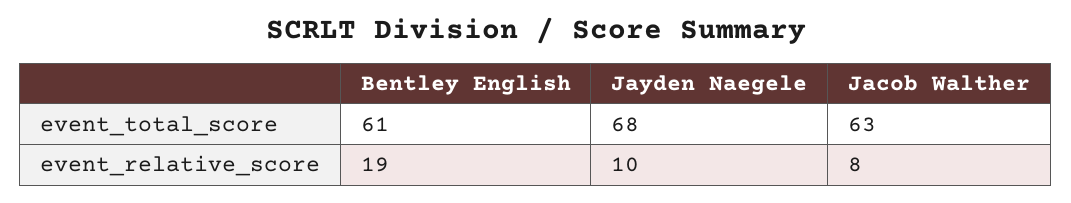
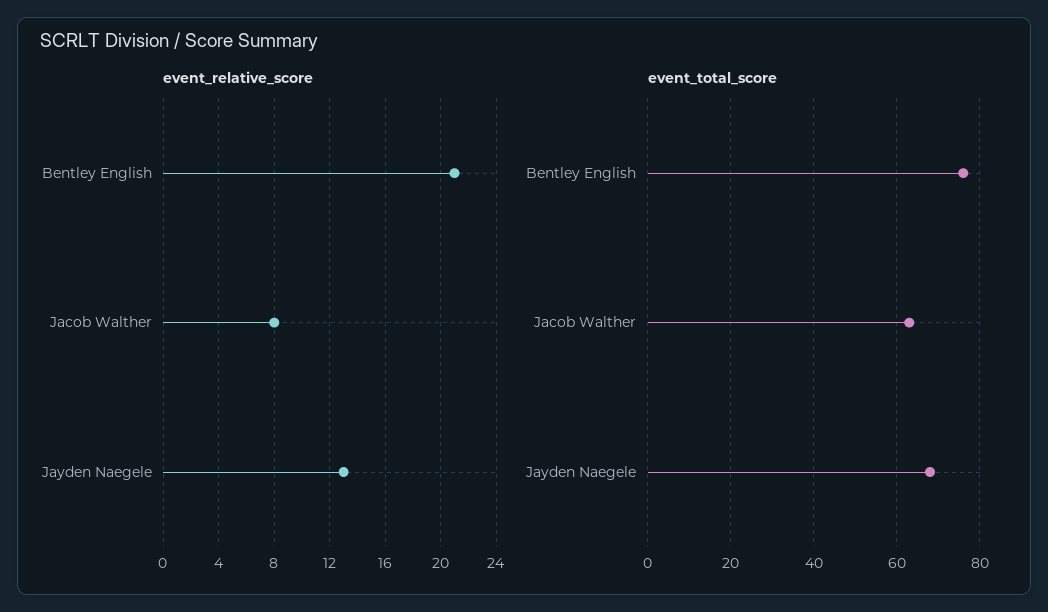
event_total_score, Bentley English: 61 -> 75
event_relative_score, Bentley English: 19 -> 21
event_relative_score, Jayden Naegele: 10 -> 13

